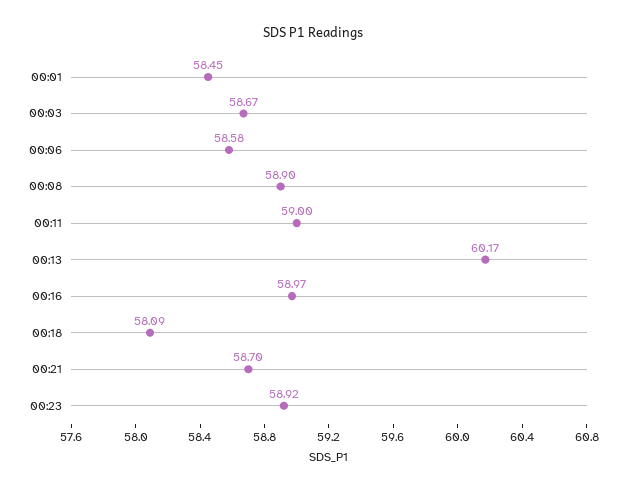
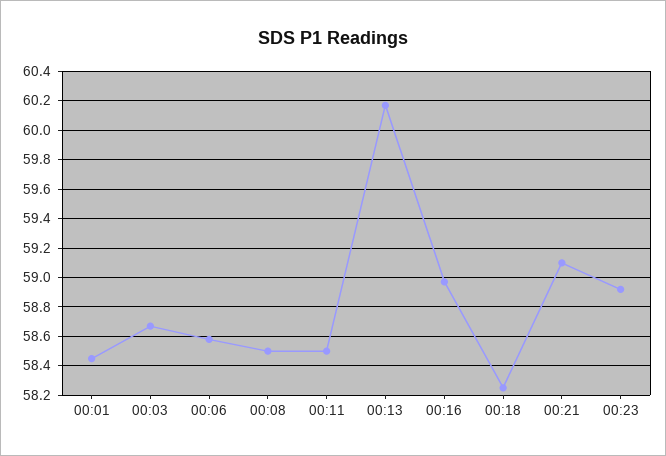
00:08: 58.9 -> 58.5
00:11: 59 -> 58.5
00:18: 58.09 -> 58.25
00:21: 58.7 -> 59.1

